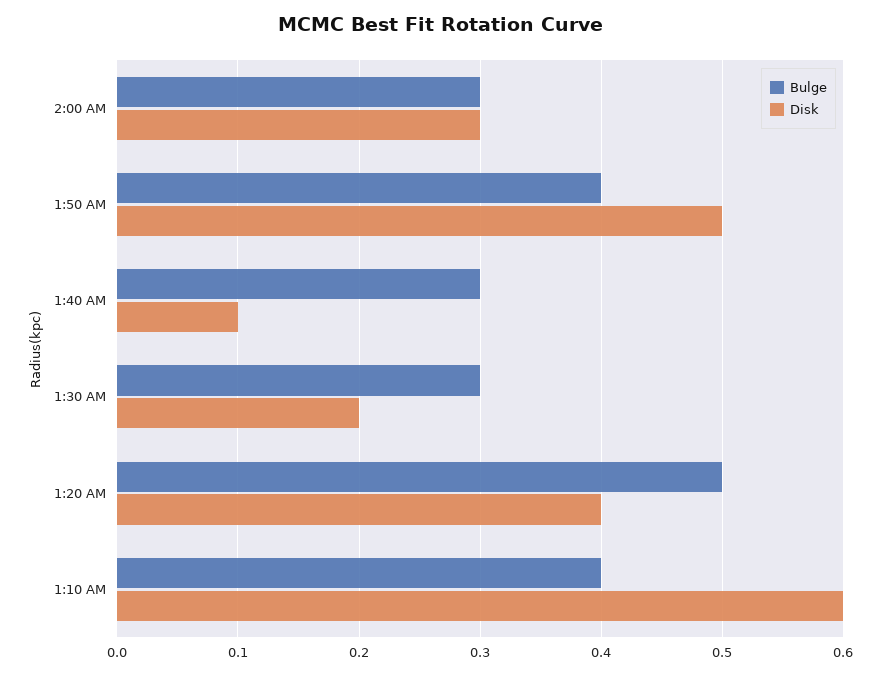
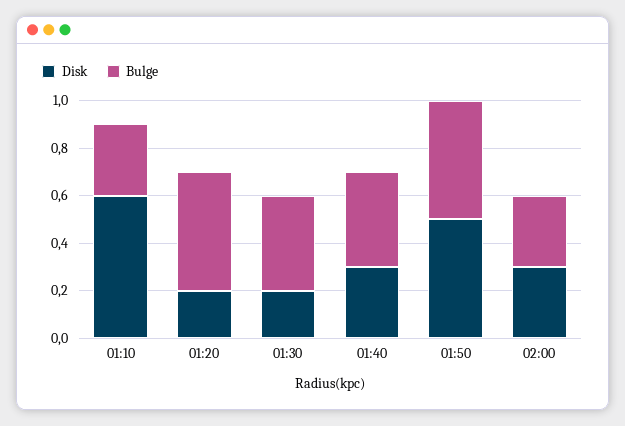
Bulge, 1:50 AM: 0.4 -> 0.5
Bulge, 1:40 AM: 0.3 -> 0.4
Disk, 1:40 AM: 0.1 -> 0.3
Bulge, 1:30 AM: 0.3 -> 0.4
Disk, 1:20 AM: 0.4 -> 0.2
Bulge, 1:10 AM: 0.4 -> 0.3

